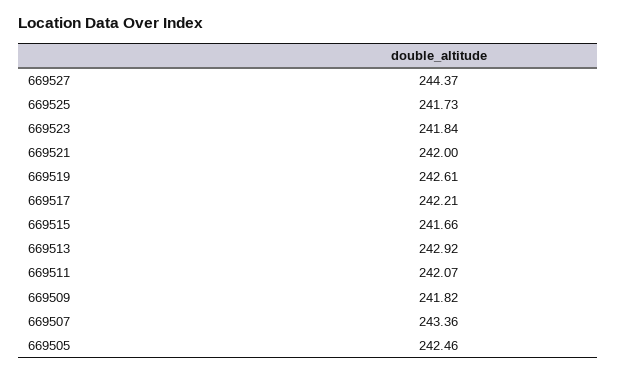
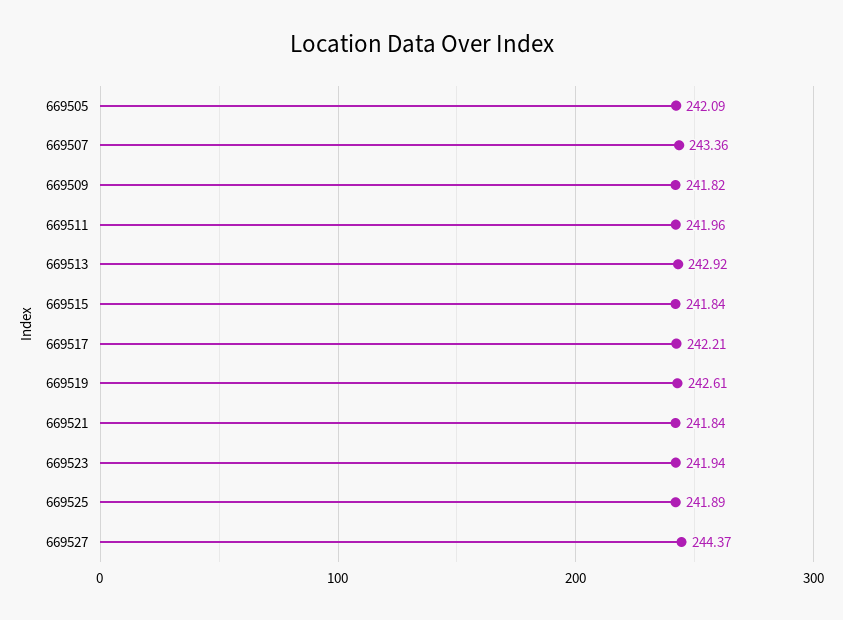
669525: 241.73 -> 241.89
669523: 241.84 -> 241.94
669521: 242 -> 241.84
669515: 241.66 -> 241.84
669511: 242.07 -> 241.96
669505: 242.46 -> 242.09

